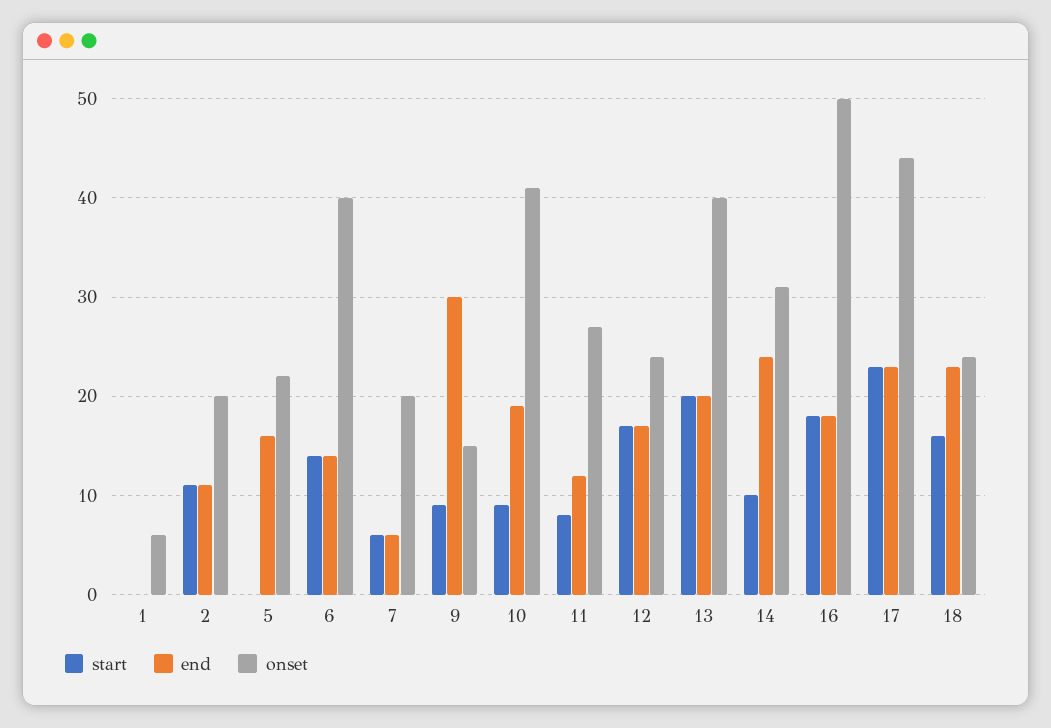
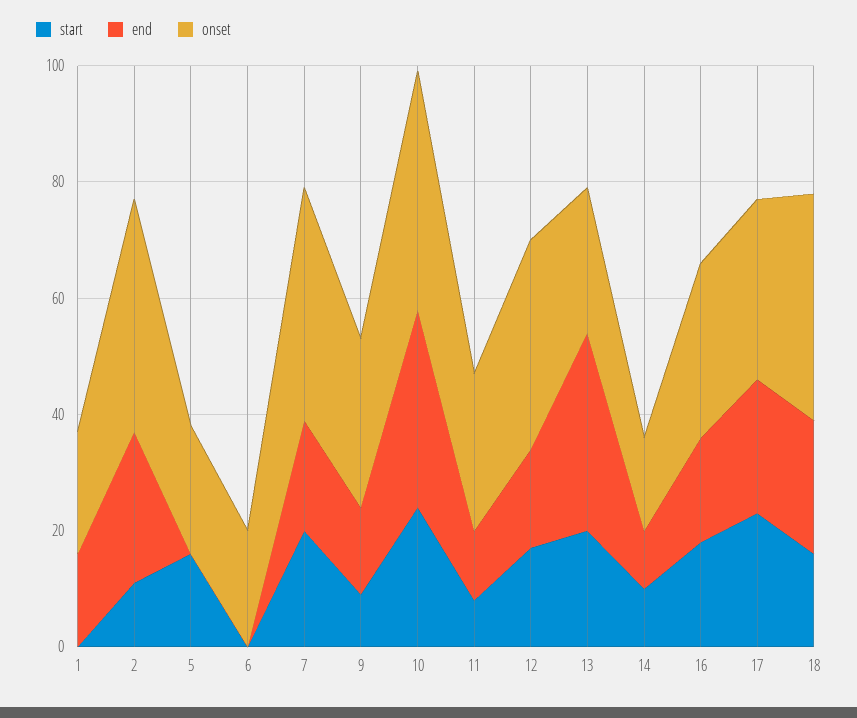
end, 1: 0 -> 15
onset, 1: 6 -> 20
end, 2: 11 -> 25
onset, 2: 20 -> 40
start, 5: 0 -> 15
end, 5: 16 -> 0
start, 6: 14 -> 0
end, 6: 14 -> 0
onset, 6: 40 -> 20
start, 7: 6 -> 20
end, 7: 6 -> 20
onset, 7: 20 -> 40
end, 9: 30 -> 15
onset, 9: 15 -> 30
start, 10: 9 -> 25
end, 10: 19 -> 35
onset, 12: 24 -> 35
end, 13: 20 -> 35
onset, 13: 40 -> 25
end, 14: 24 -> 10
onset, 14: 31 -> 15
onset, 16: 50 -> 30
onset, 17: 44 -> 30
onset, 18: 24 -> 40

